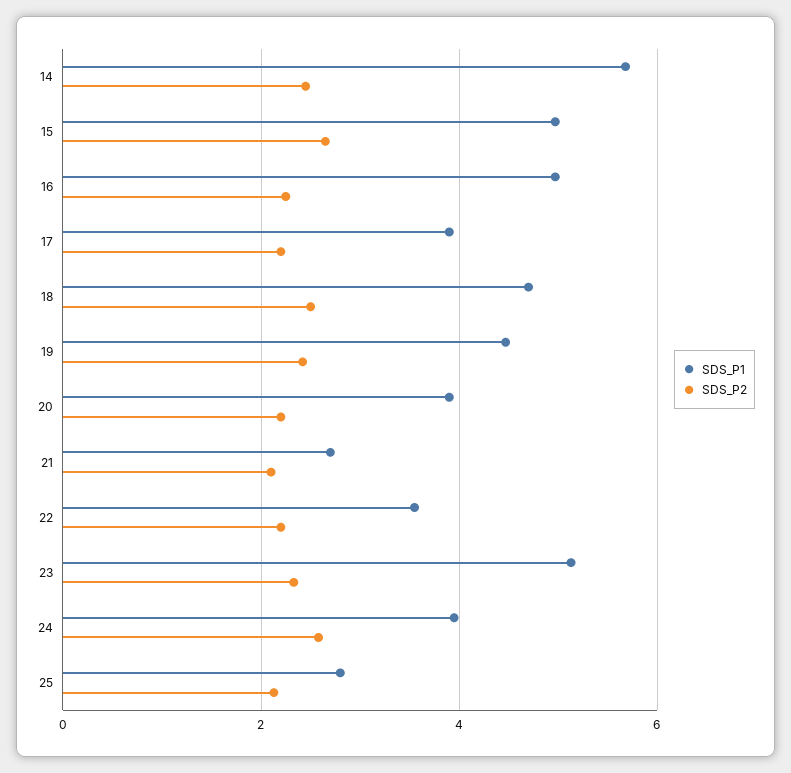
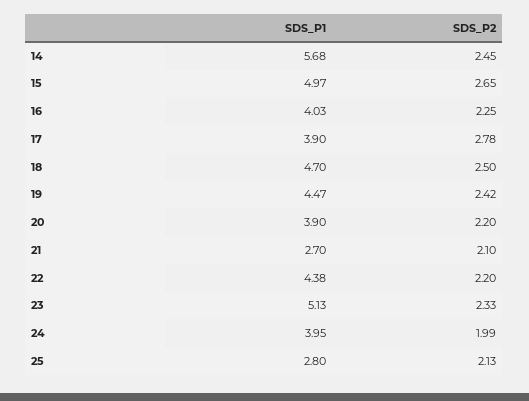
SDS_P1, 16: 5 -> 4.03
SDS_P2, 17: 2.2 -> 2.78
SDS_P1, 22: 3.6 -> 4.38
SDS_P2, 24: 2.6 -> 1.99

